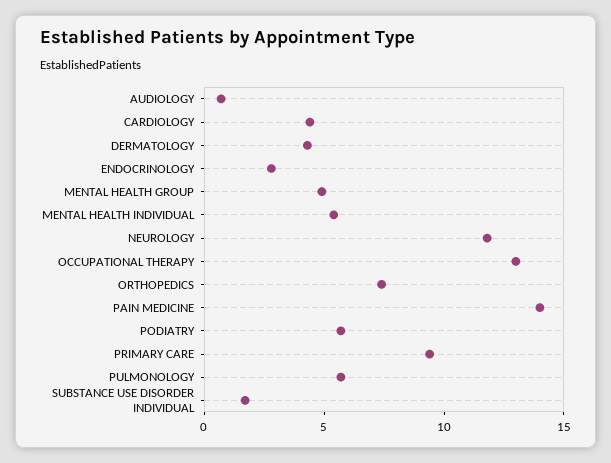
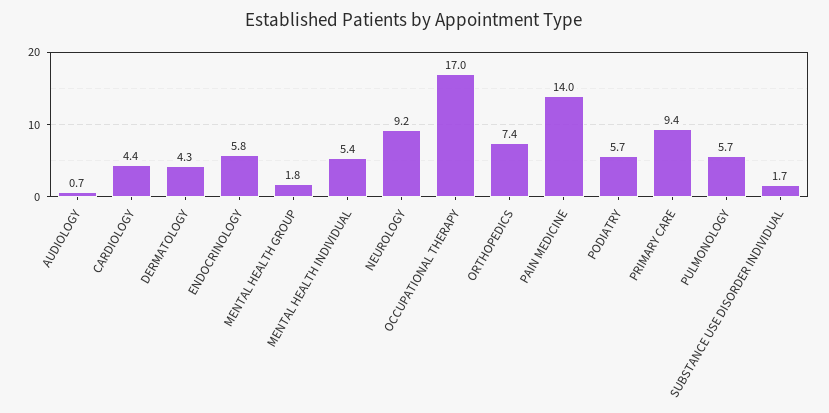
ENDOCRINOLOGY: 3 -> 5.8
MENTAL HEALTH GROUP: 5 -> 1.8
NEUROLOGY: 12 -> 9.2
OCCUPATIONAL THERAPY: 13 -> 17

